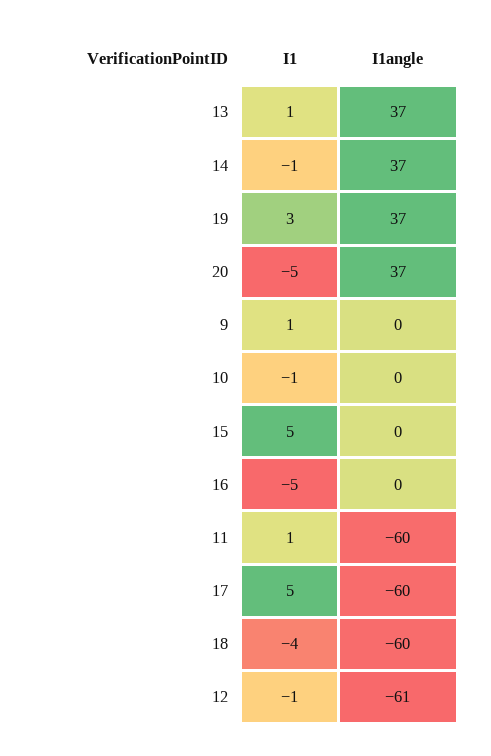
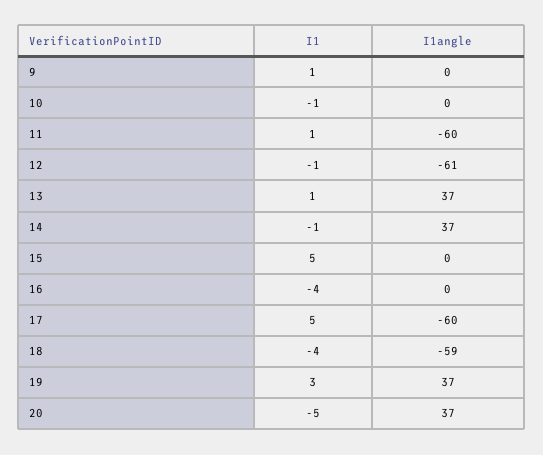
I1, 16: -5 -> -4
I1angle, 18: -60 -> -59

